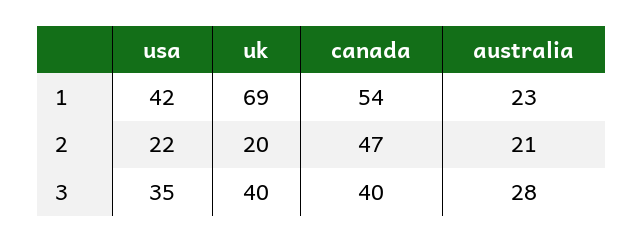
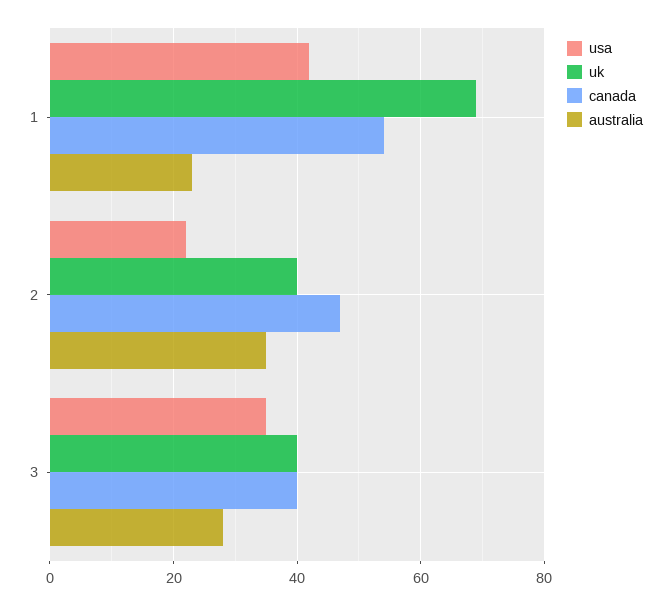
uk, 2: 20 -> 40
australia, 2: 21 -> 35

